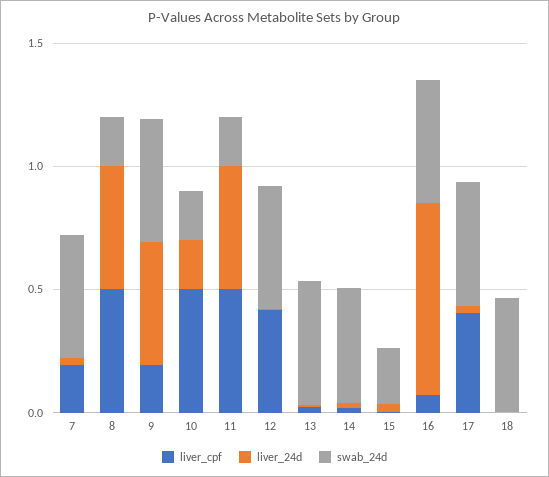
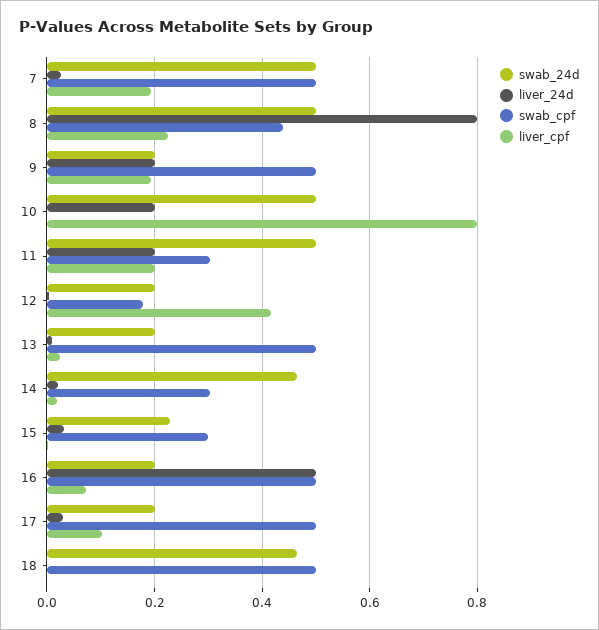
liver_cpf, 8: 0.5 -> 0.22
liver_24d, 8: 0.5 -> 0.8
swab_24d, 8: 0.2 -> 0.5
liver_24d, 9: 0.5 -> 0.2
swab_24d, 9: 0.5 -> 0.2
liver_cpf, 10: 0.5 -> 0.8
swab_24d, 10: 0.2 -> 0.5
liver_cpf, 11: 0.5 -> 0.2
liver_24d, 11: 0.5 -> 0.2
swab_24d, 11: 0.2 -> 0.5
swab_24d, 12: 0.5 -> 0.2
swab_24d, 13: 0.5 -> 0.2
liver_24d, 16: 0.8 -> 0.5
swab_24d, 16: 0.5 -> 0.2
liver_cpf, 17: 0.4 -> 0.1
swab_24d, 17: 0.5 -> 0.2
swab_cpf, 7: none -> 0.5
swab_cpf, 8: none -> 0.44
swab_cpf, 9: none -> 0.5
swab_cpf, 10: none -> 0
swab_cpf, 11: none -> 0.3
swab_cpf, 12: none -> 0.18
swab_cpf, 13: none -> 0.5
swab_cpf, 14: none -> 0.3
swab_cpf, 15: none -> 0.3
swab_cpf, 16: none -> 0.5
swab_cpf, 17: none -> 0.5
swab_cpf, 18: none -> 0.5

